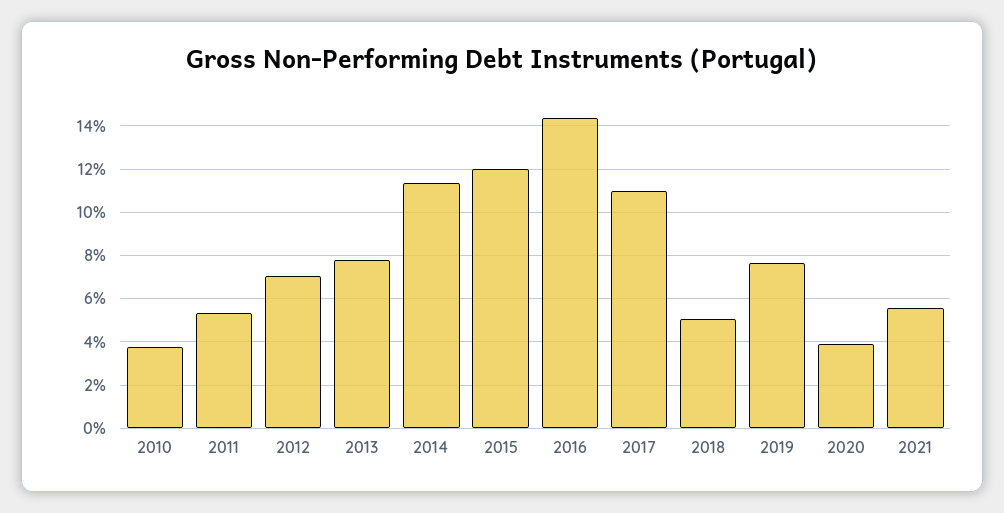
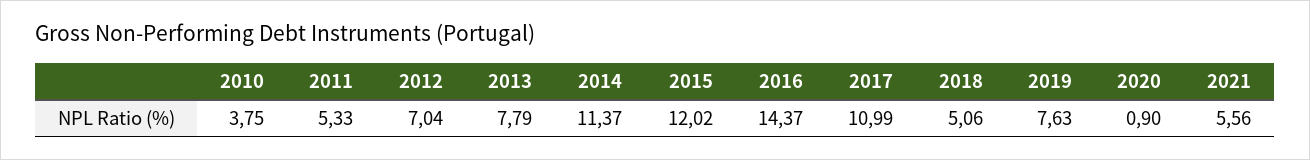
2020: 4 -> 0.9

